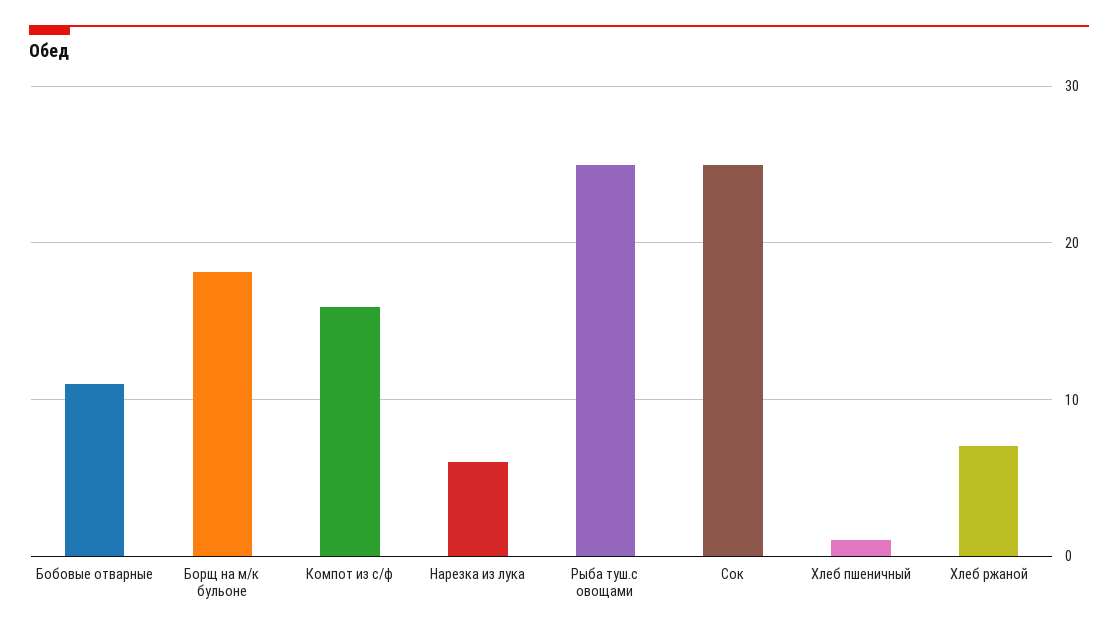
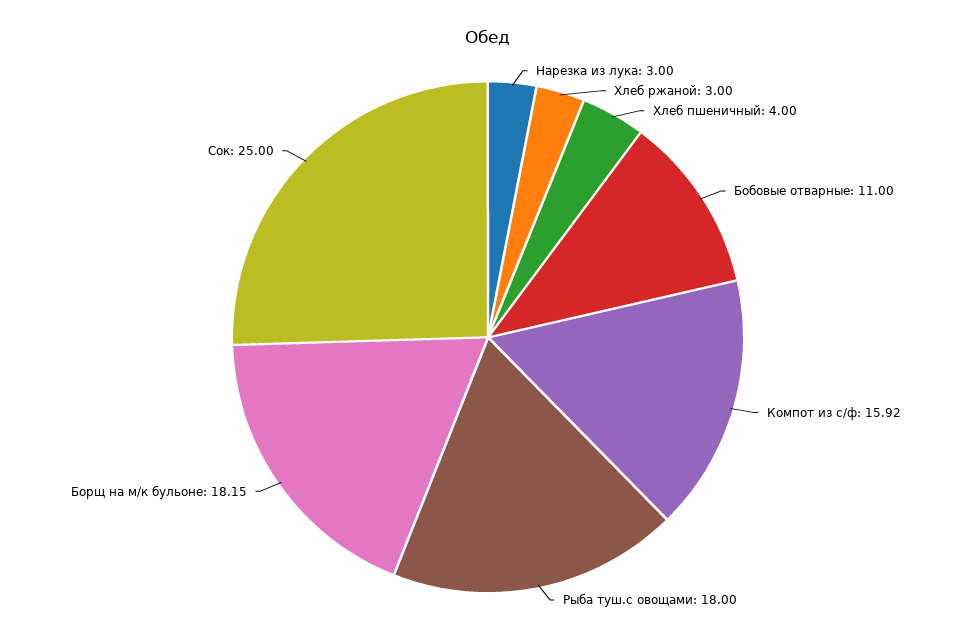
Нарезка из лука: 6 -> 3
Рыба туш.с овощами: 25 -> 18
Хлеб пшеничный: 1 -> 4
Хлеб ржаной: 7 -> 3

